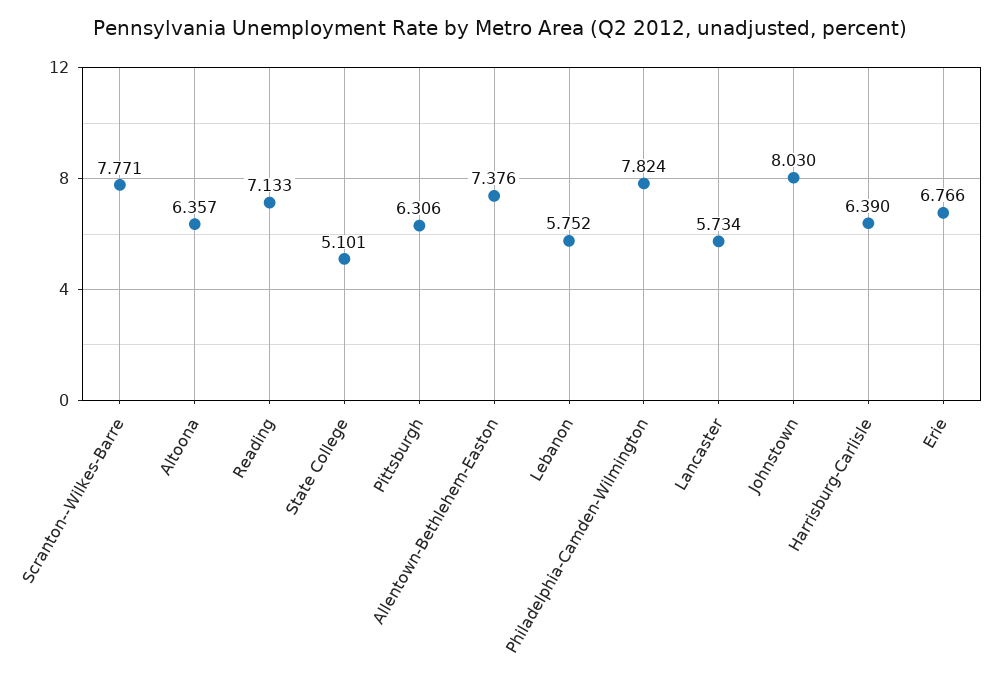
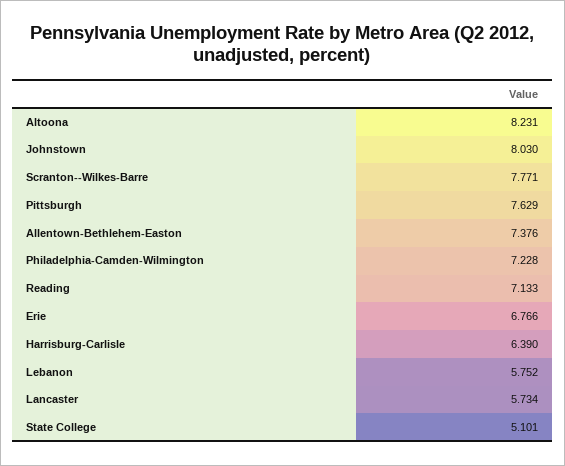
Altoona: 6.357 -> 8.231
Pittsburgh: 6.306 -> 7.629
Philadelphia-Camden-Wilmington: 7.824 -> 7.228

